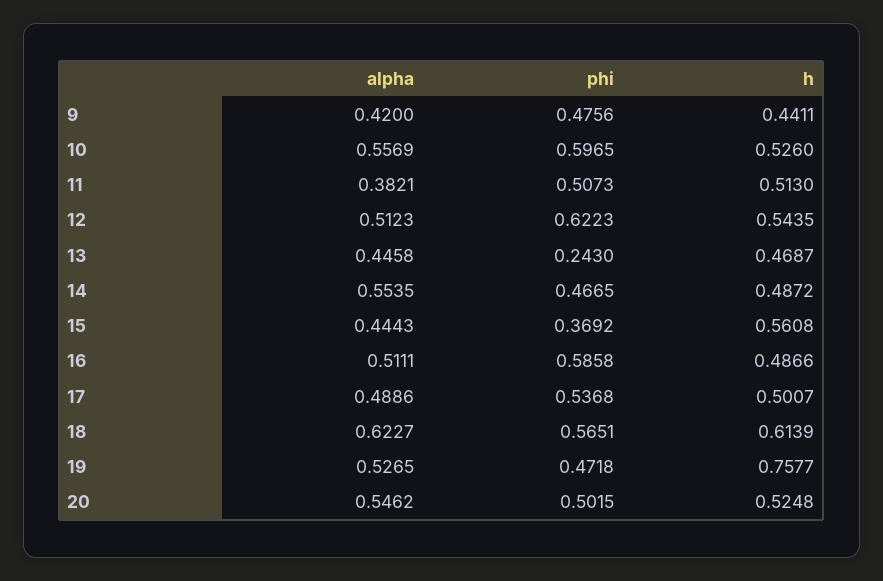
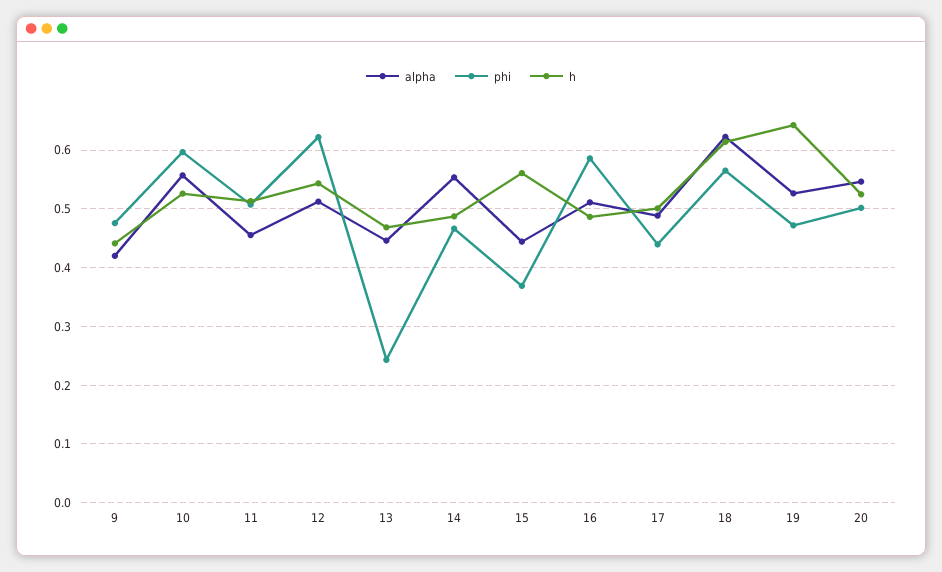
alpha, 11: 0.3821 -> 0.46
phi, 17: 0.5368 -> 0.44
h, 19: 0.7577 -> 0.64

